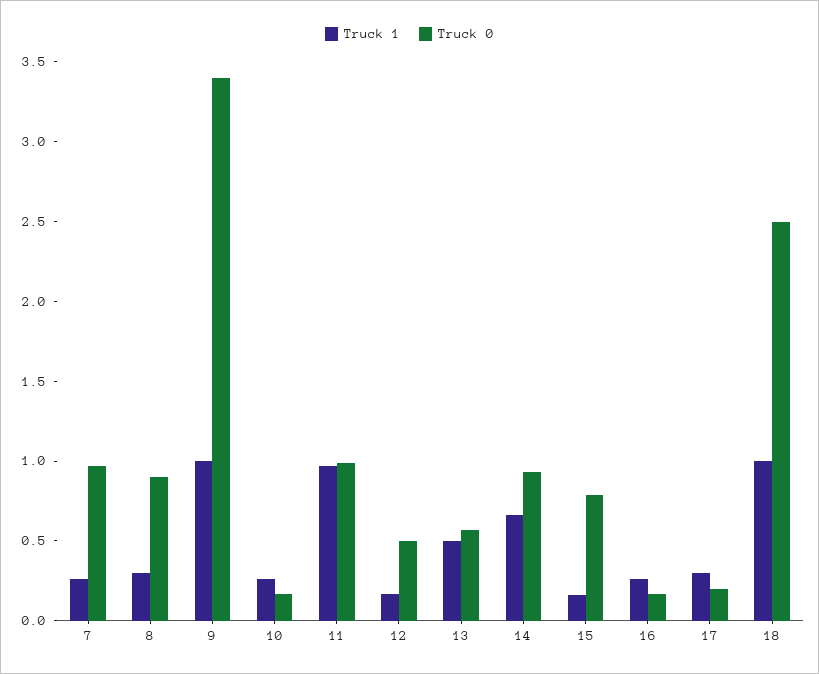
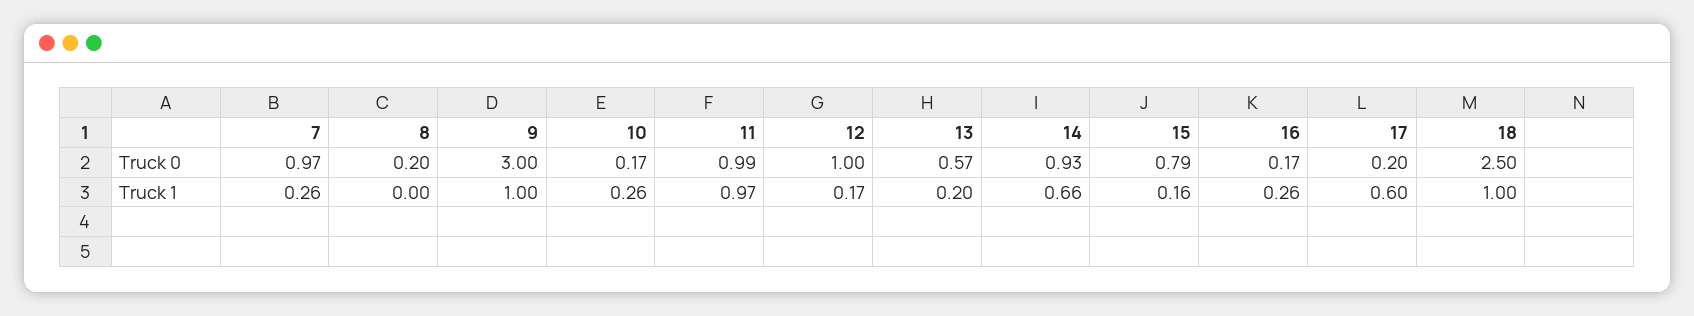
Truck 1, 8: 0.3 -> 0
Truck 0, 8: 0.9 -> 0.2
Truck 0, 9: 3.4 -> 3
Truck 0, 12: 0.5 -> 1
Truck 1, 13: 0.5 -> 0.2
Truck 1, 17: 0.3 -> 0.6

